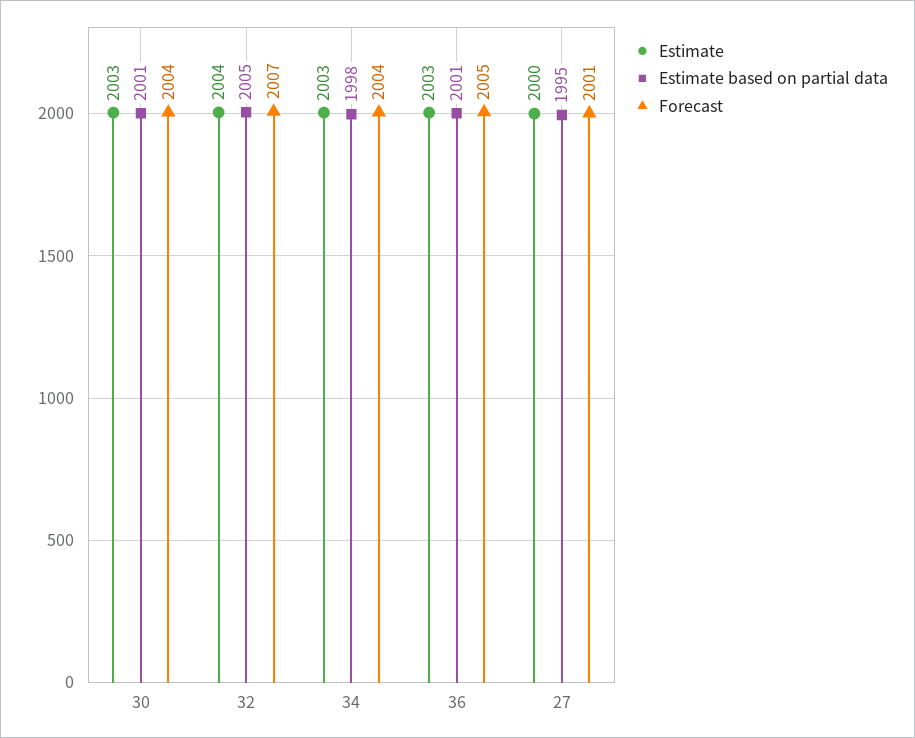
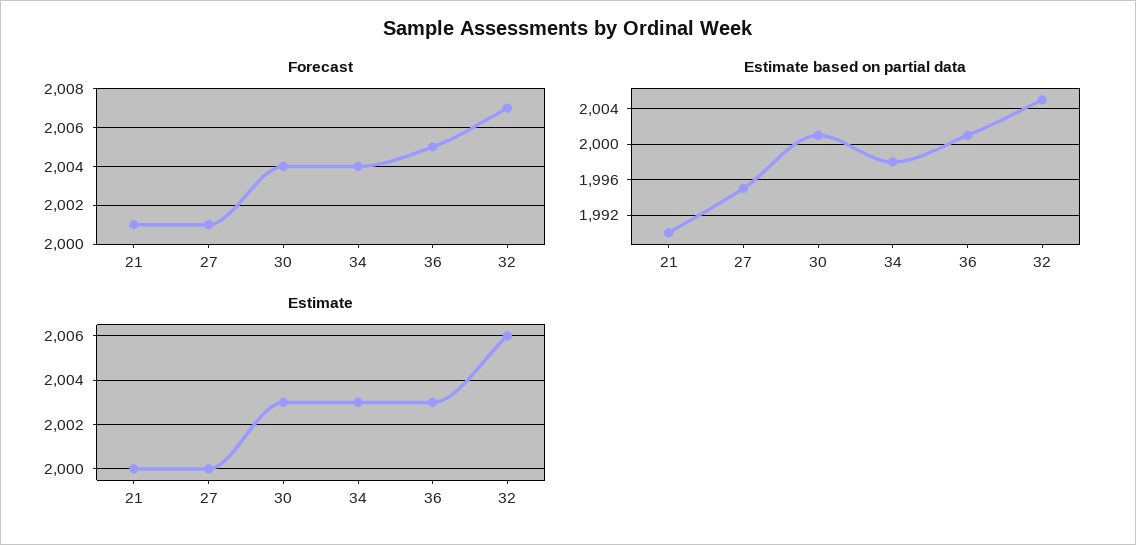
Estimate, 32: 2004 -> 2006
Forecast, 21: none -> 2001
Estimate based on partial data, 21: none -> 1990
Estimate, 21: none -> 2000

